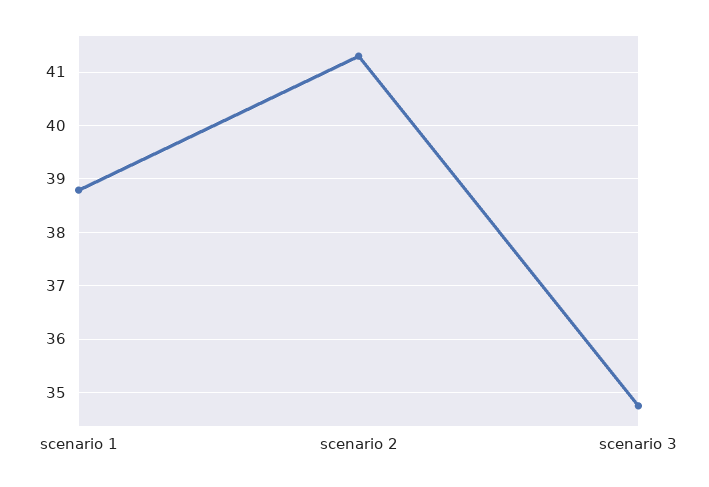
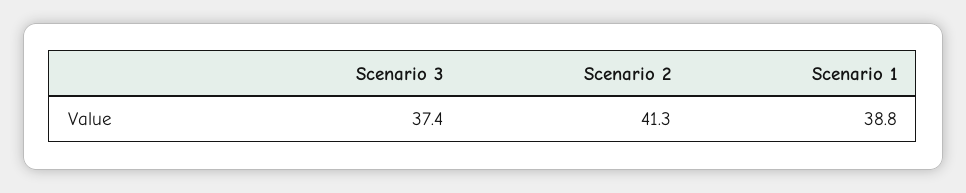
scenario 3: 34.8 -> 37.4

